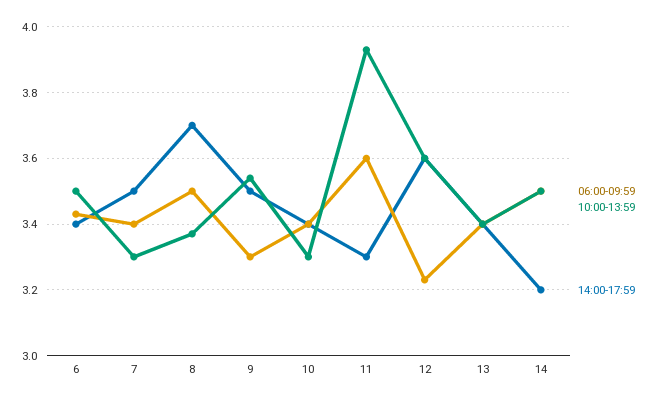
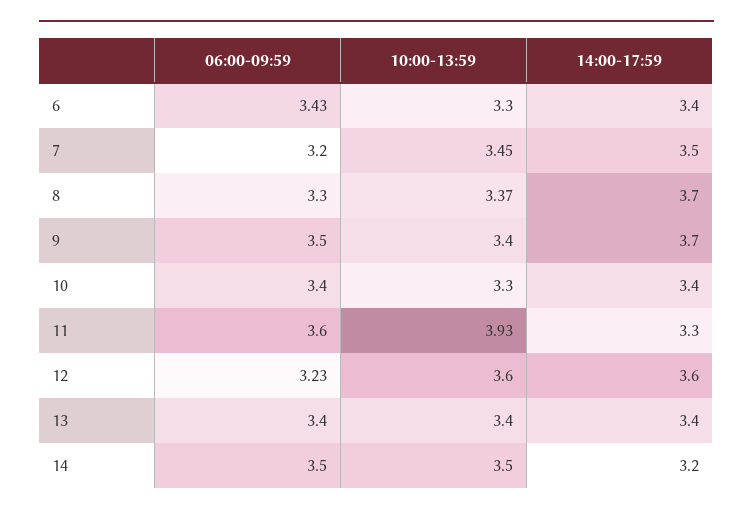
10:00-13:59, 6: 3.5 -> 3.3
06:00-09:59, 7: 3.4 -> 3.2
10:00-13:59, 7: 3.3 -> 3.45
06:00-09:59, 8: 3.5 -> 3.3
06:00-09:59, 9: 3.3 -> 3.5
10:00-13:59, 9: 3.55 -> 3.4
14:00-17:59, 9: 3.5 -> 3.7

